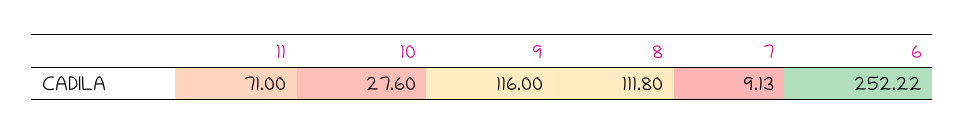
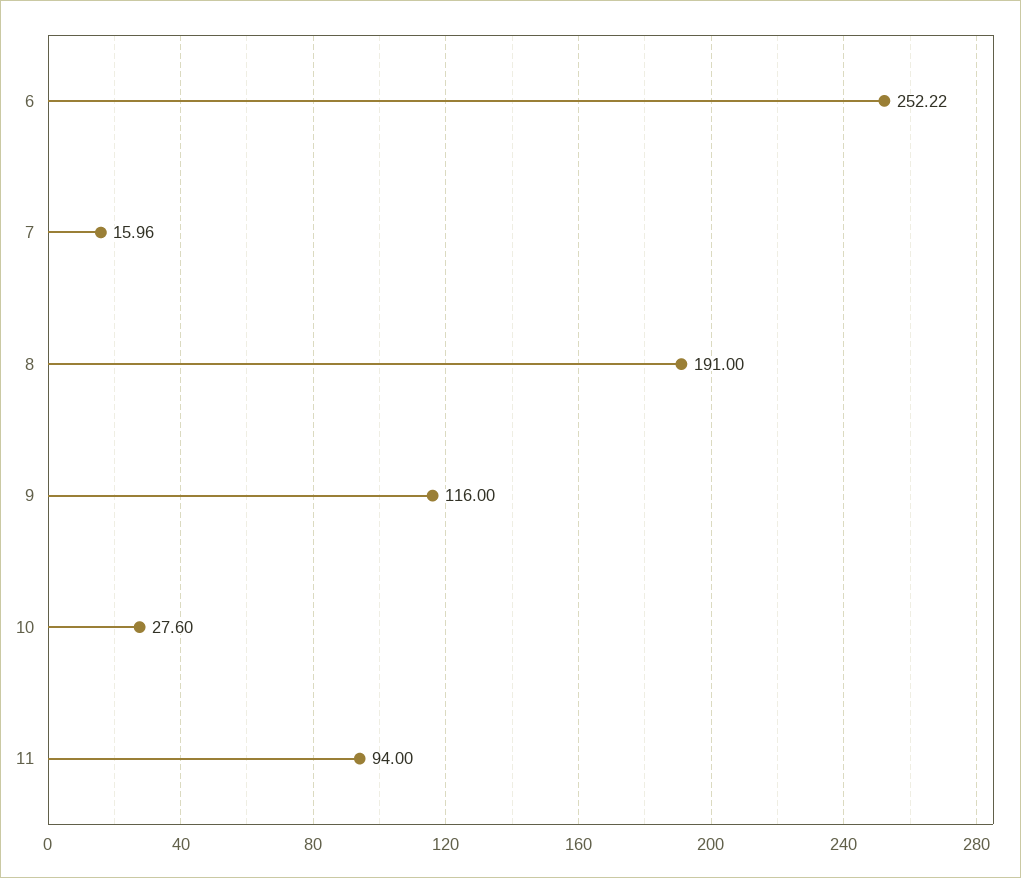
11: 71 -> 94
8: 111.8 -> 191
7: 9.13 -> 15.96

